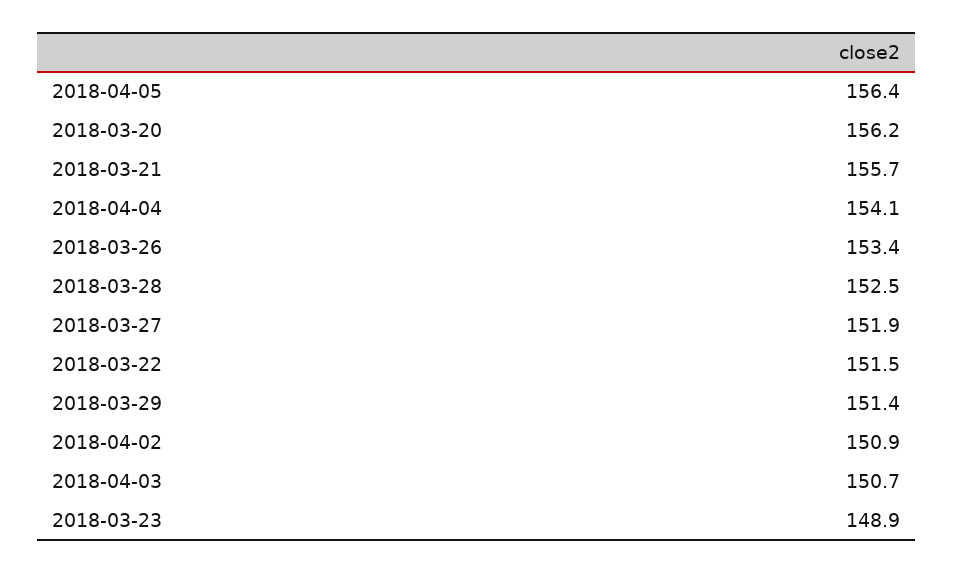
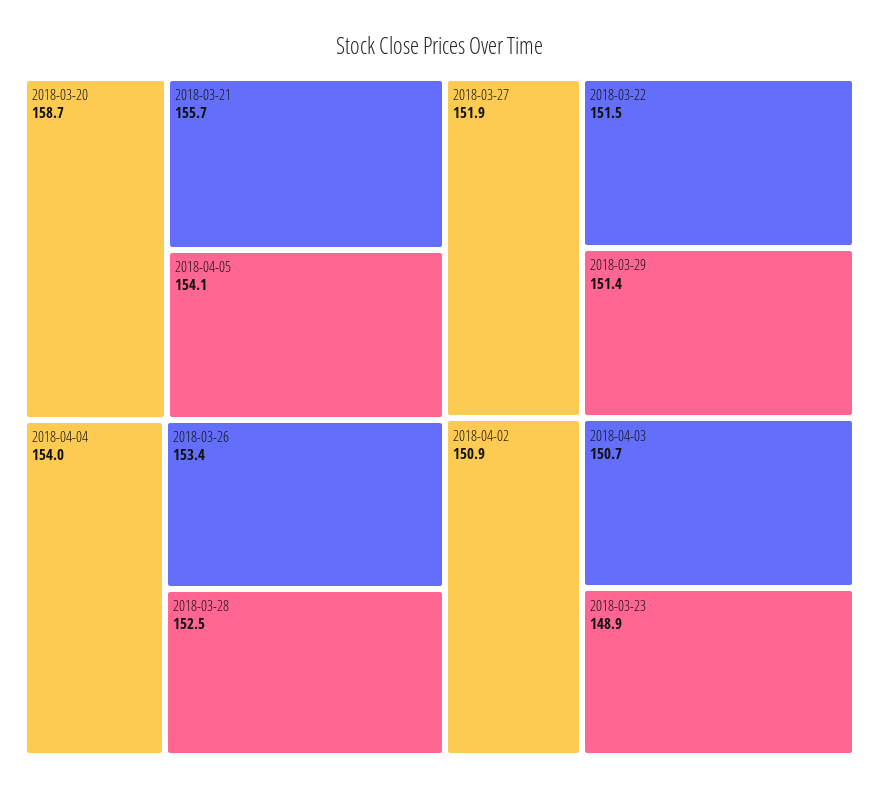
2018-04-05: 156.4 -> 154.1
2018-03-20: 156.2 -> 158.7
2018-04-04: 154.1 -> 154

